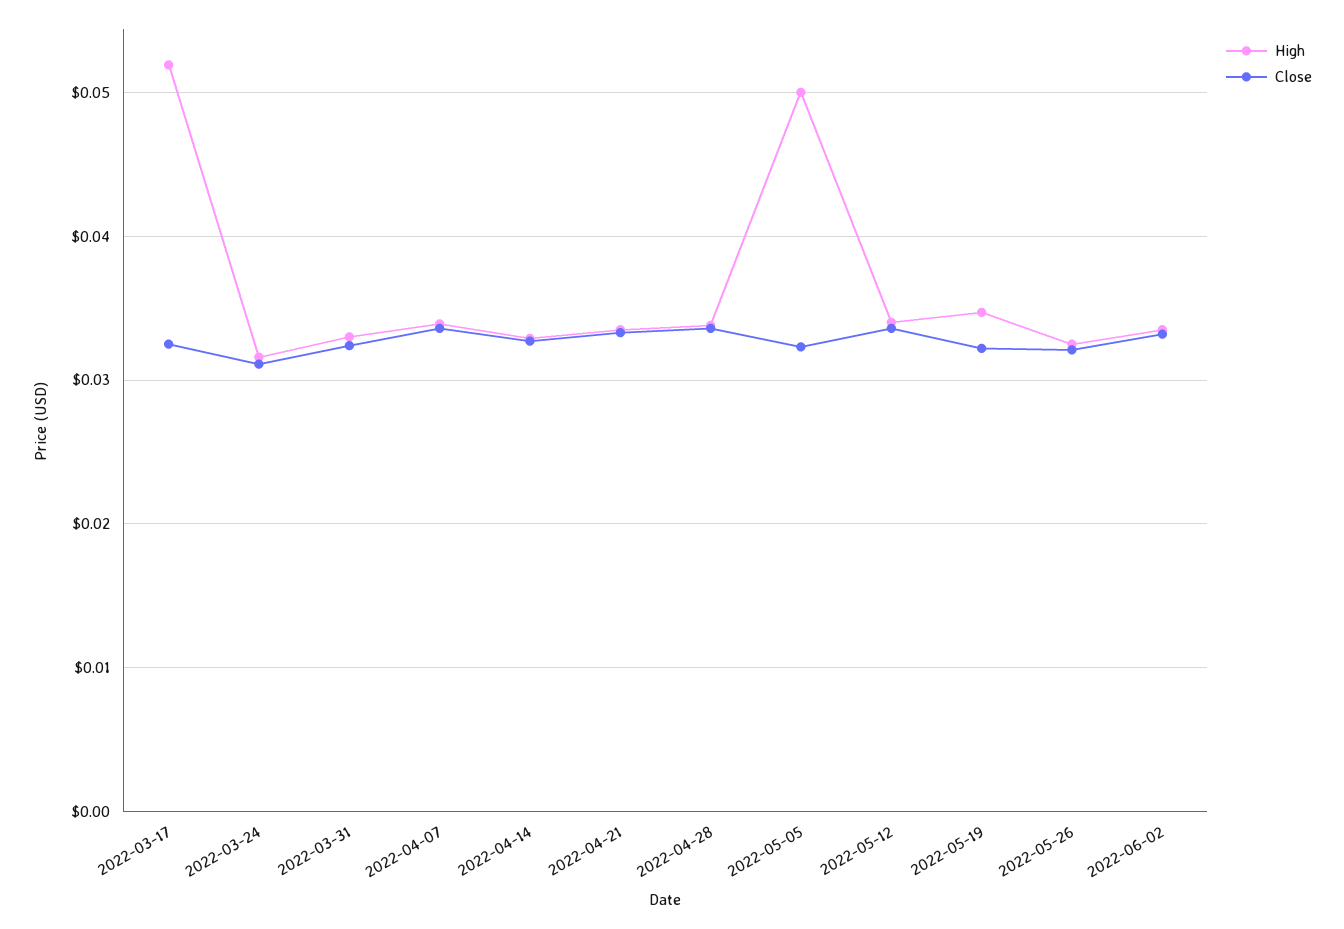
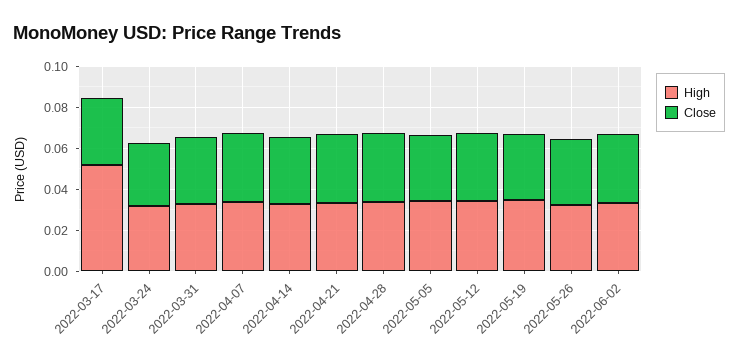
High, 2022-05-05: 0.05 -> 0.035

